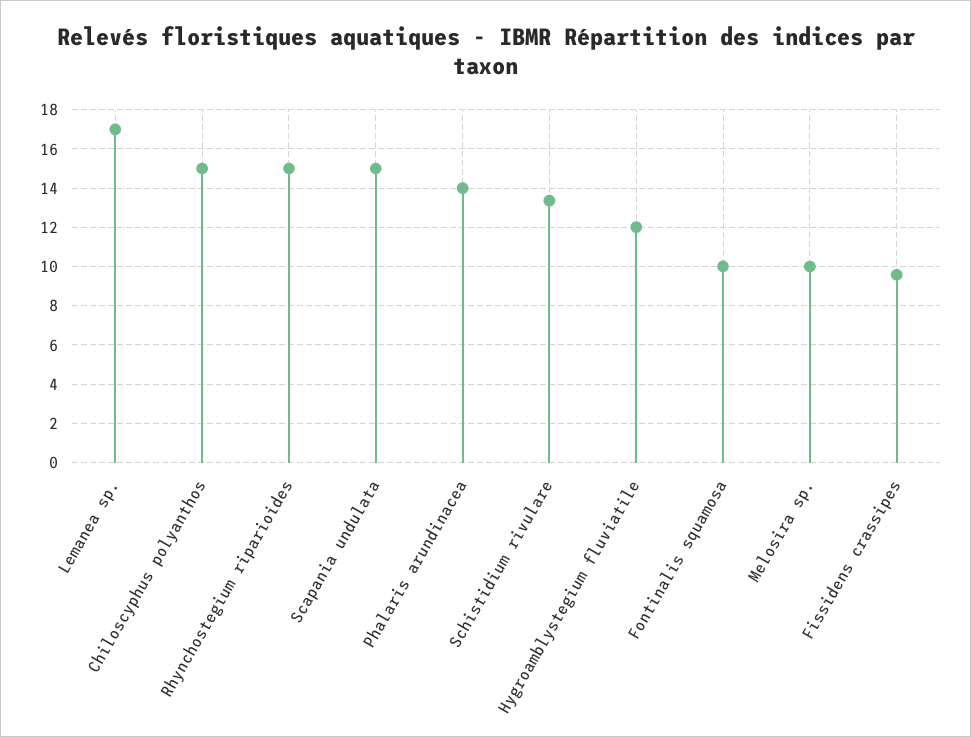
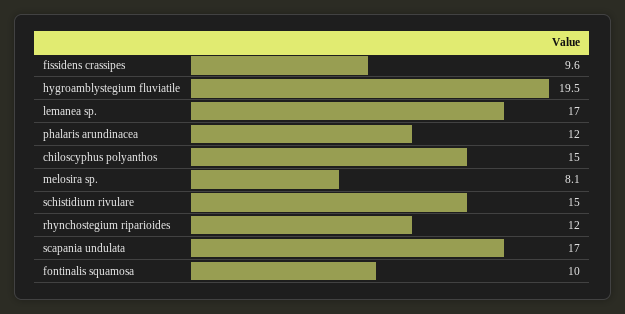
Rhynchostegium riparioides: 15 -> 12
Scapania undulata: 15 -> 17
Phalaris arundinacea: 14 -> 12
Schistidium rivulare: 13.5 -> 15
Hygroamblystegium fluviatile: 12 -> 19.5
Melosira sp.: 10 -> 8.1

